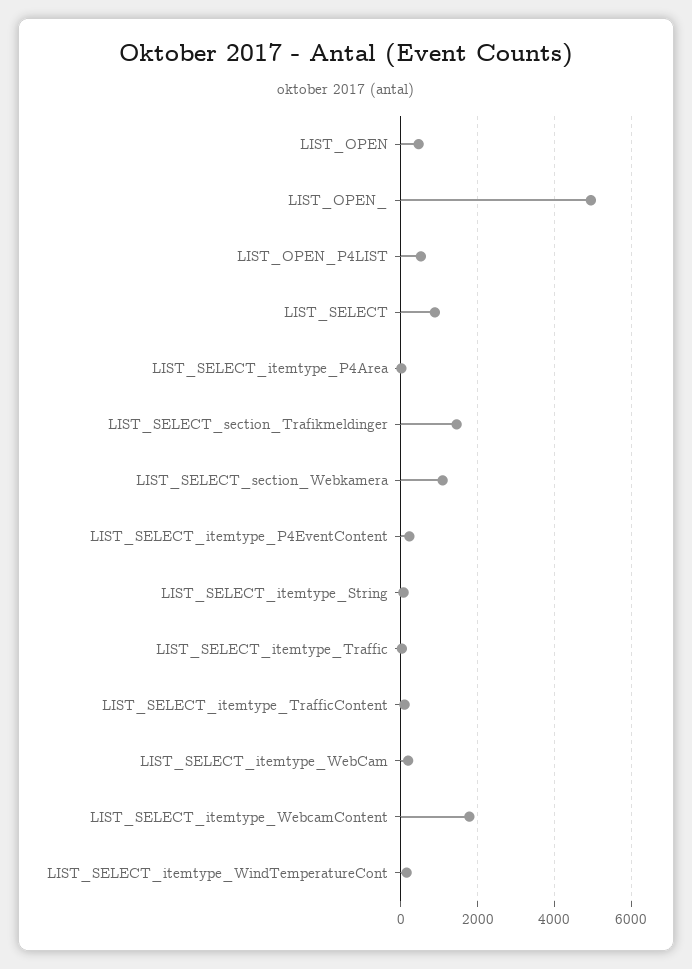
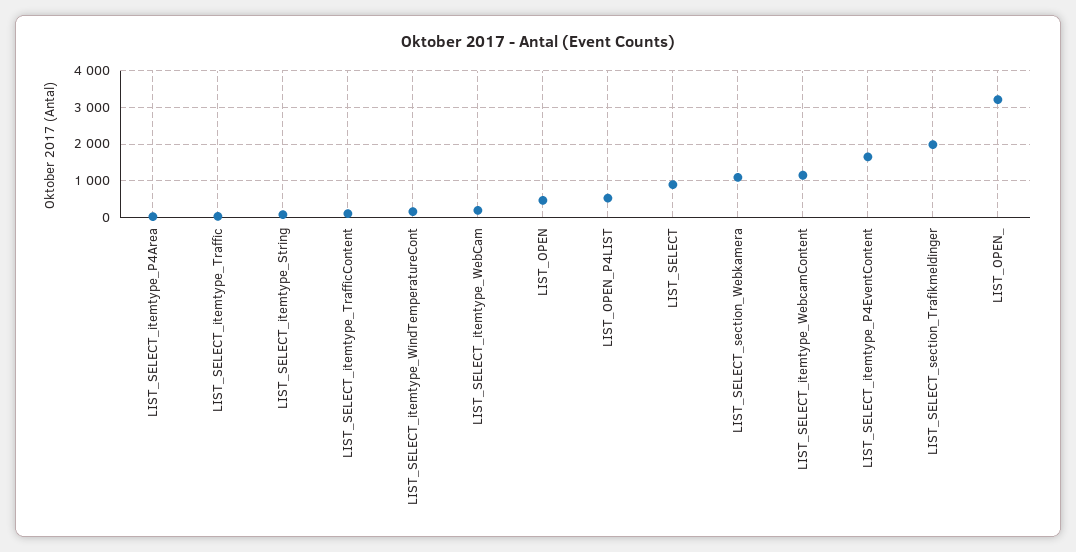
LIST_OPEN_: 5000 -> 3200
LIST_SELECT_section_Trafikmeldinger: 1400 -> 2000
LIST_SELECT_itemtype_P4EventContent: 200 -> 1600
LIST_SELECT_itemtype_WebcamContent: 1800 -> 1200

